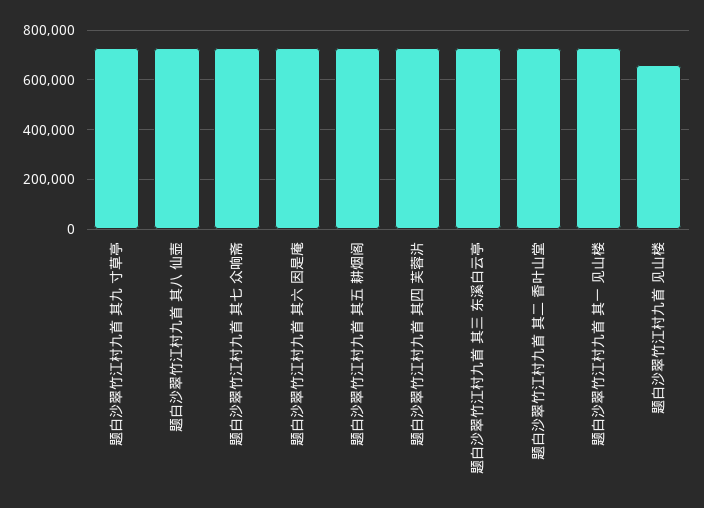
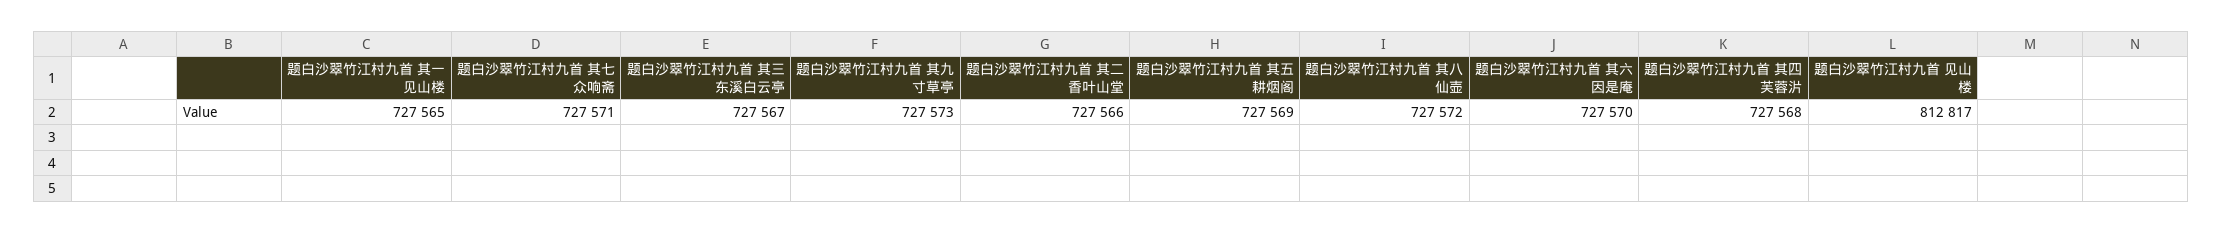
题白沙翠竹江村九首 见山楼: 650000 -> 812817

